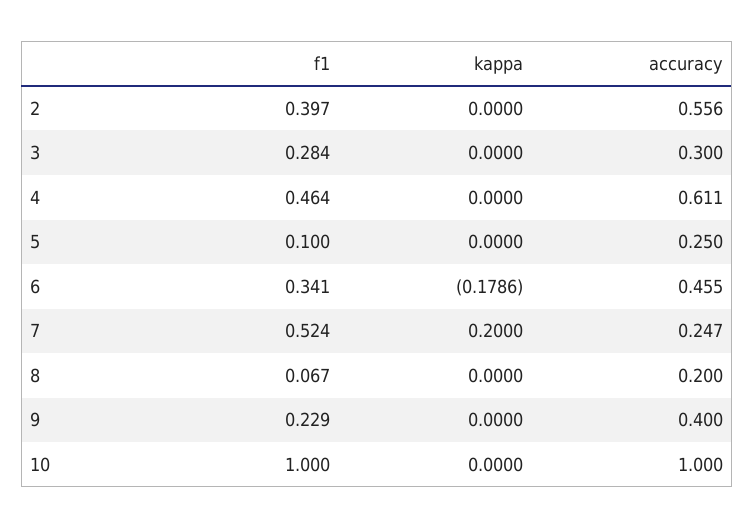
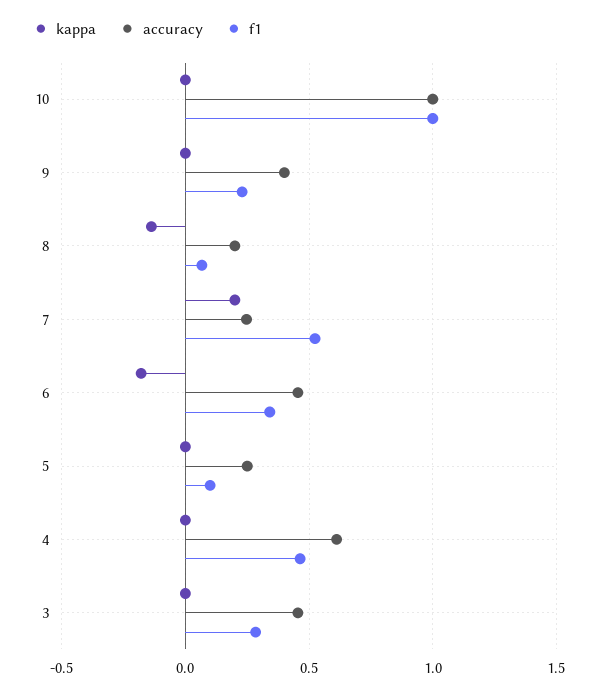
f1, 2: 0.397 -> none
kappa, 2: 0 -> none
accuracy, 2: 0.556 -> none
accuracy, 3: 0.3 -> 0.45
kappa, 8: 0 -> -0.15

